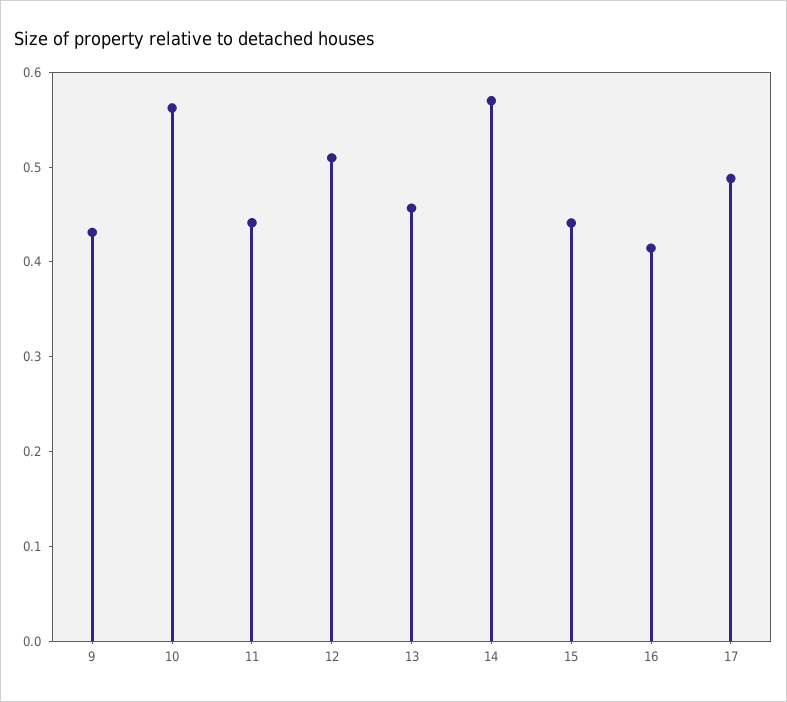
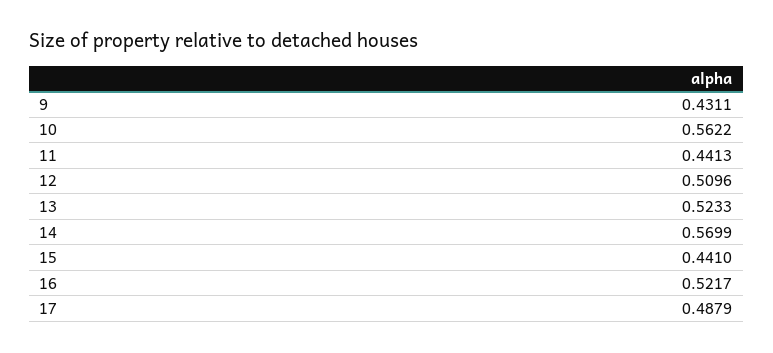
13: 0.46 -> 0.5233
16: 0.42 -> 0.5217

